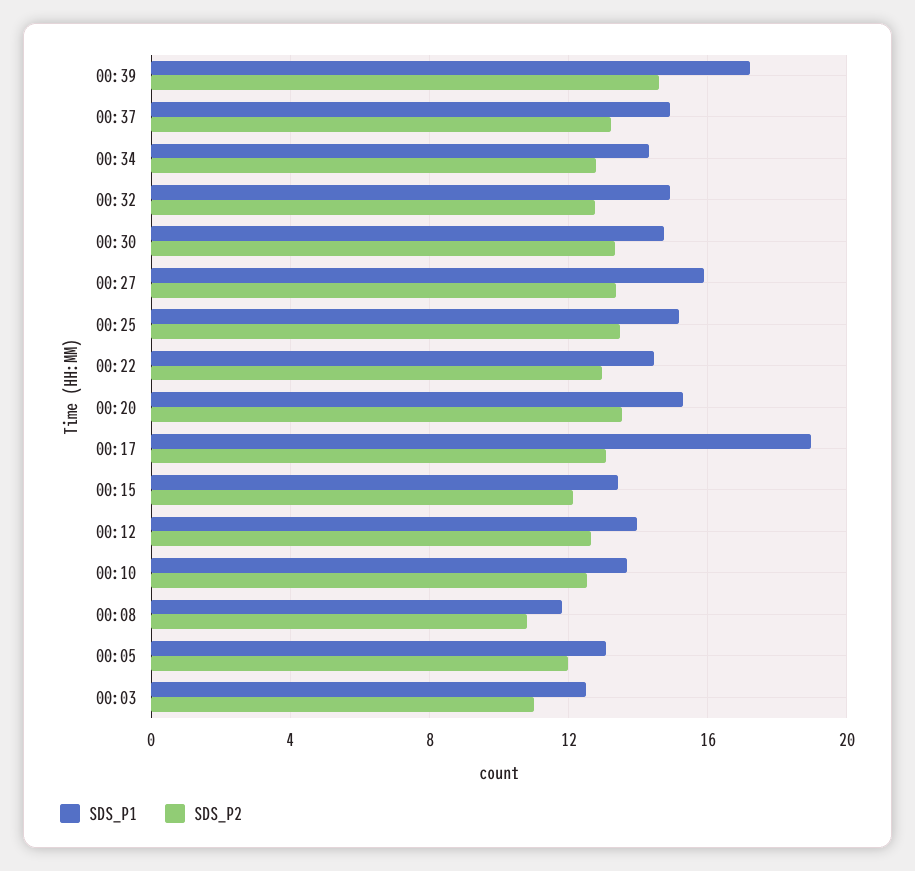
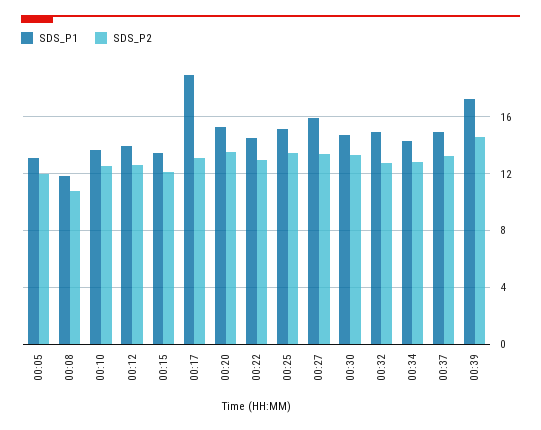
SDS_P1, 00:03: 12.5 -> none
SDS_P2, 00:03: 11 -> none

